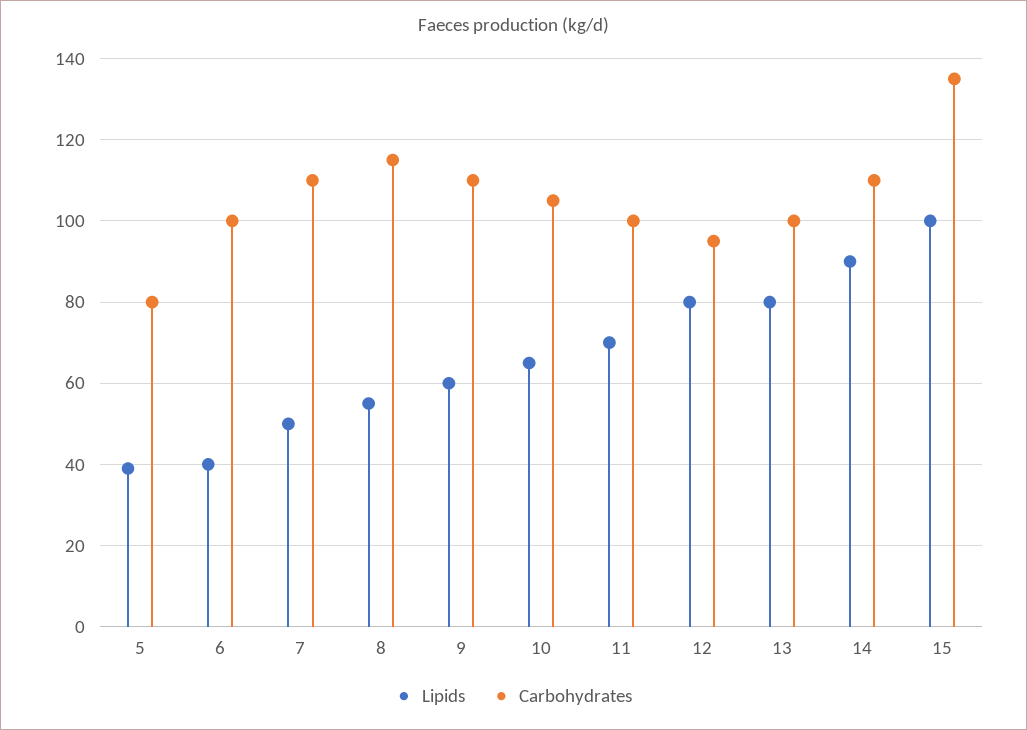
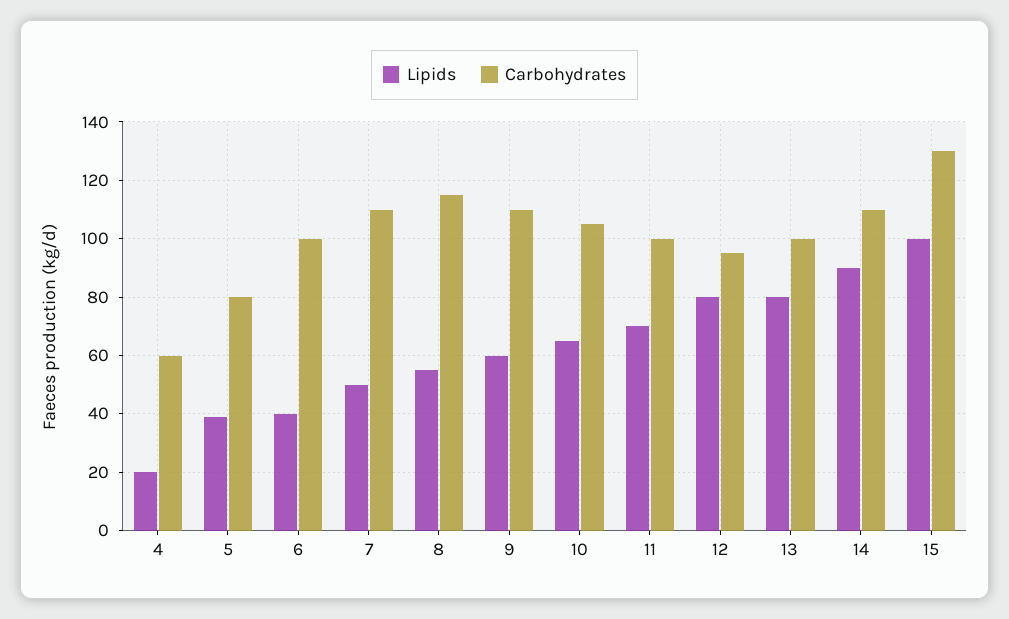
Carbohydrates, 15: 135 -> 130
Lipids, 4: none -> 20
Carbohydrates, 4: none -> 60

